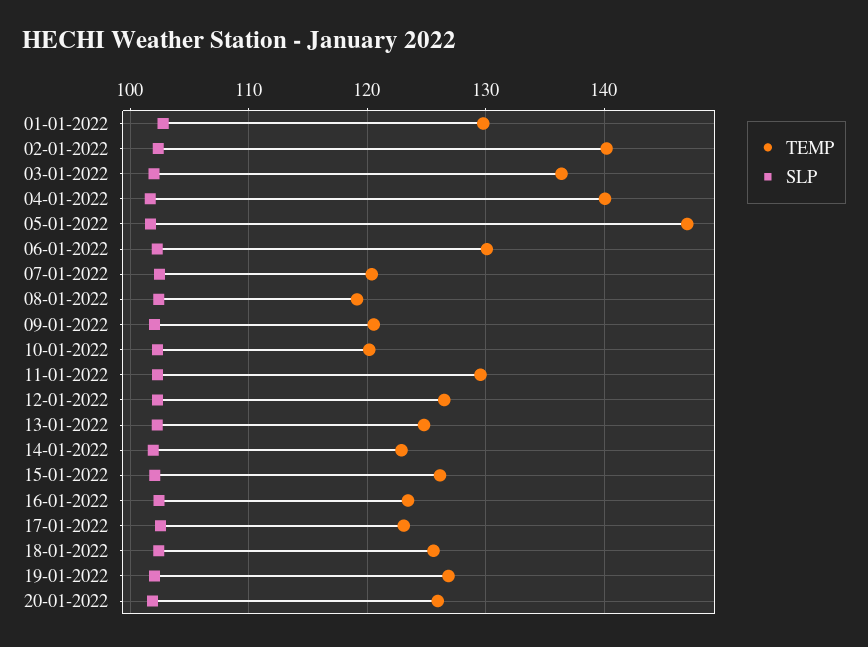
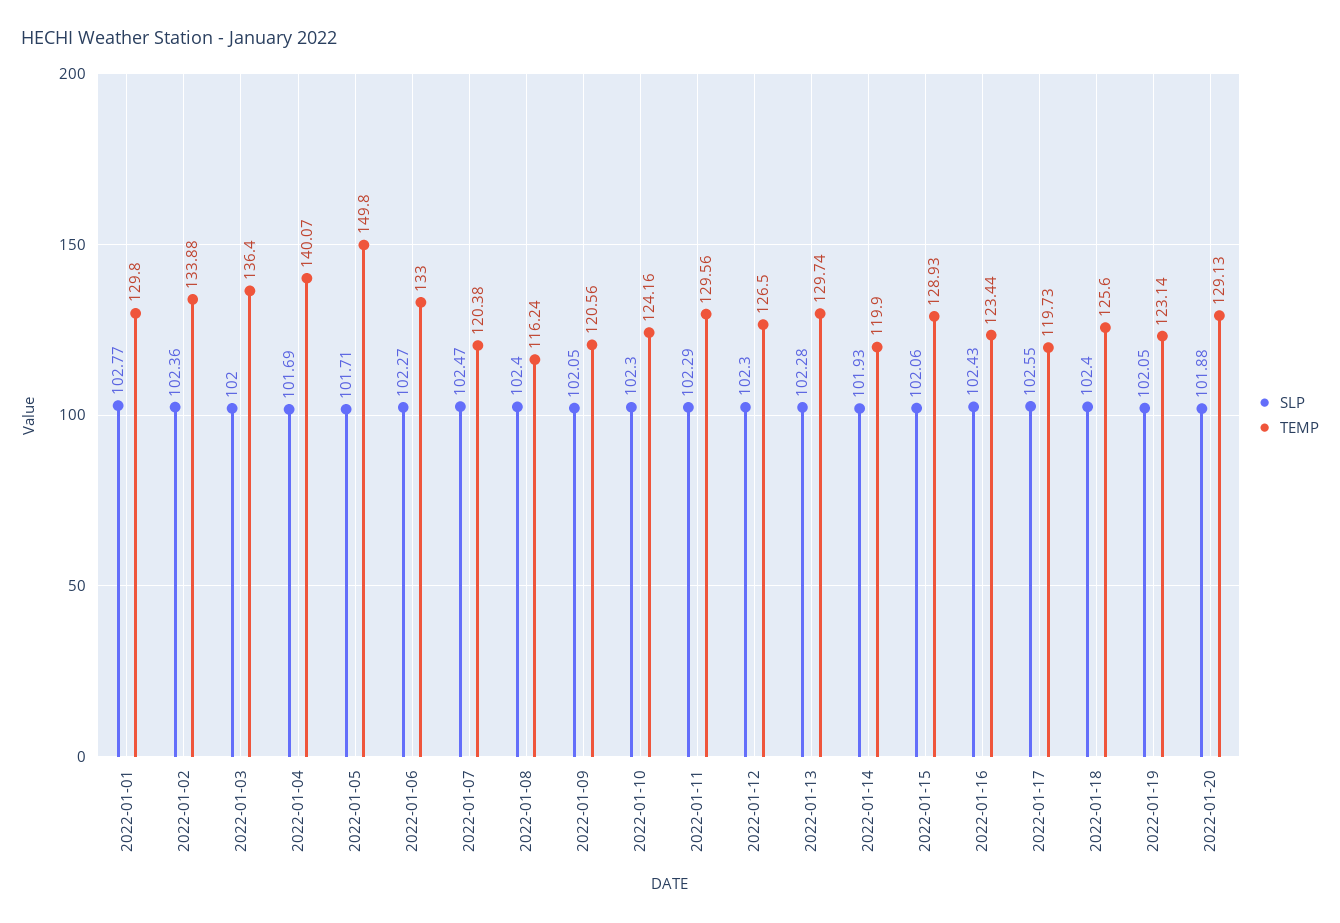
TEMP, 02-01-2022: 140 -> 133.88
TEMP, 05-01-2022: 147 -> 149.8
TEMP, 06-01-2022: 130 -> 133
TEMP, 08-01-2022: 119 -> 116.24
TEMP, 10-01-2022: 120 -> 124.16
TEMP, 13-01-2022: 125 -> 129.74
TEMP, 14-01-2022: 123 -> 119.9
TEMP, 15-01-2022: 126 -> 128.93
TEMP, 17-01-2022: 123 -> 119.73
TEMP, 19-01-2022: 127 -> 123.14
TEMP, 20-01-2022: 126 -> 129.13

